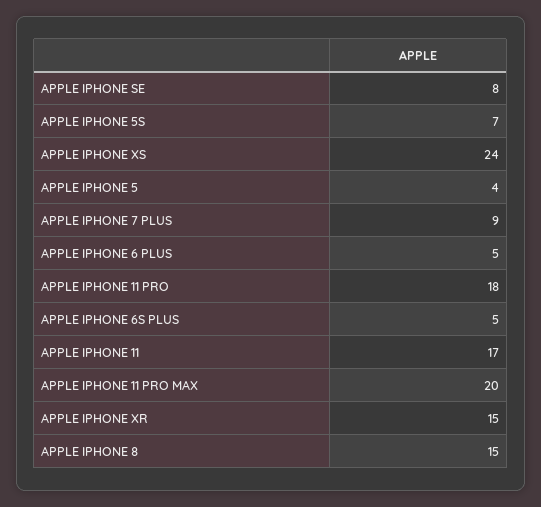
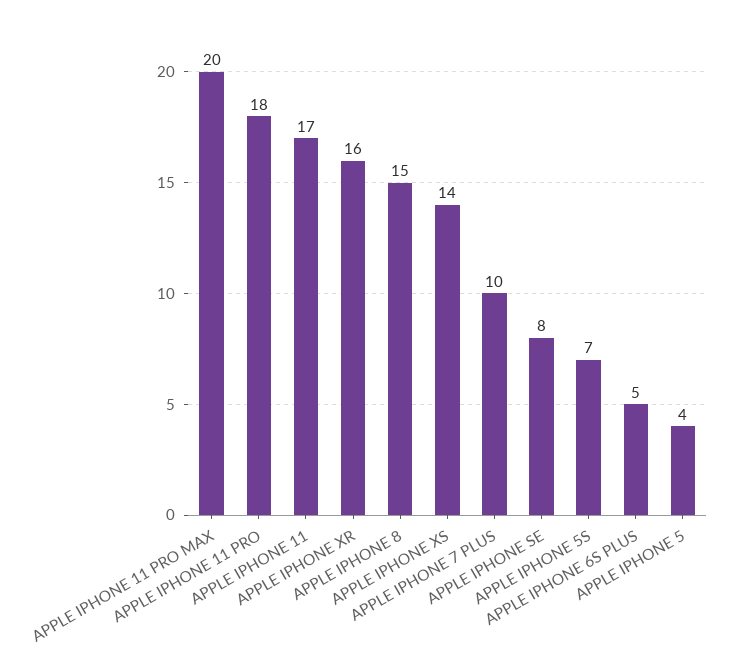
APPLE IPHONE XS: 24 -> 14
APPLE IPHONE 7 PLUS: 9 -> 10
APPLE IPHONE 6 PLUS: 5 -> none
APPLE IPHONE XR: 15 -> 16

